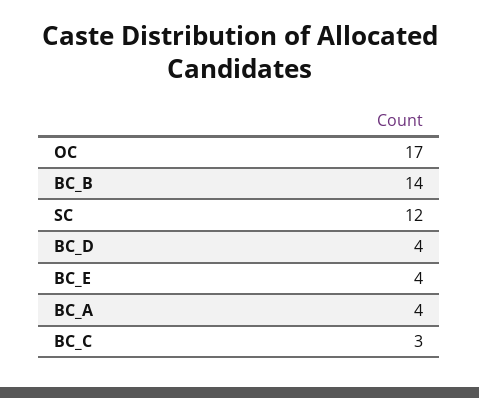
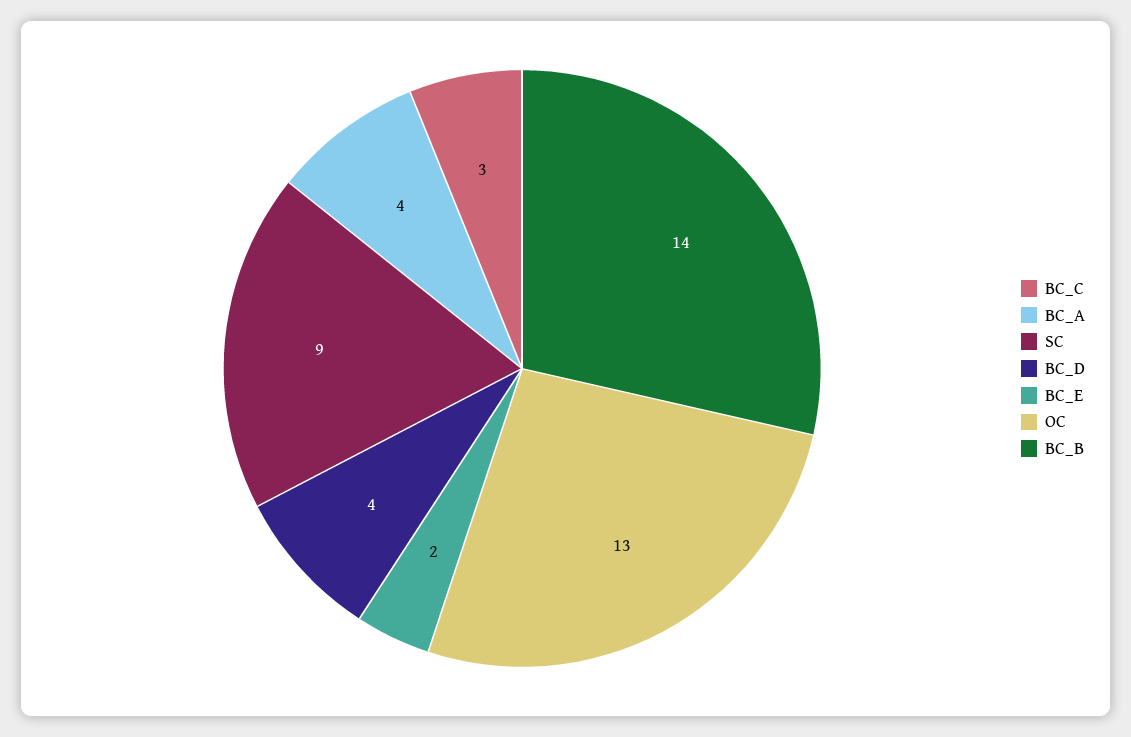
OC: 17 -> 13
SC: 12 -> 9
BC_E: 4 -> 2

